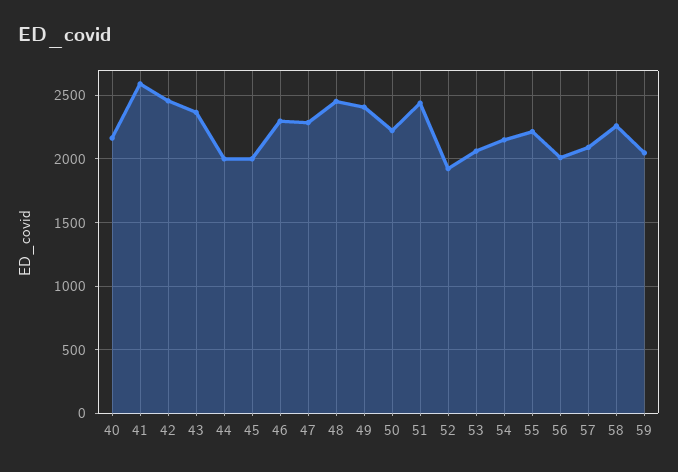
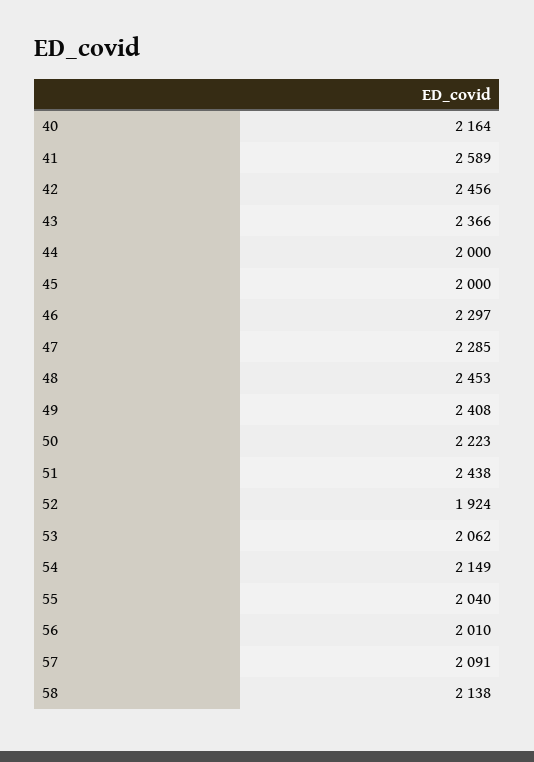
55: 2200 -> 2040
58: 2250 -> 2138
59: 2050 -> none

